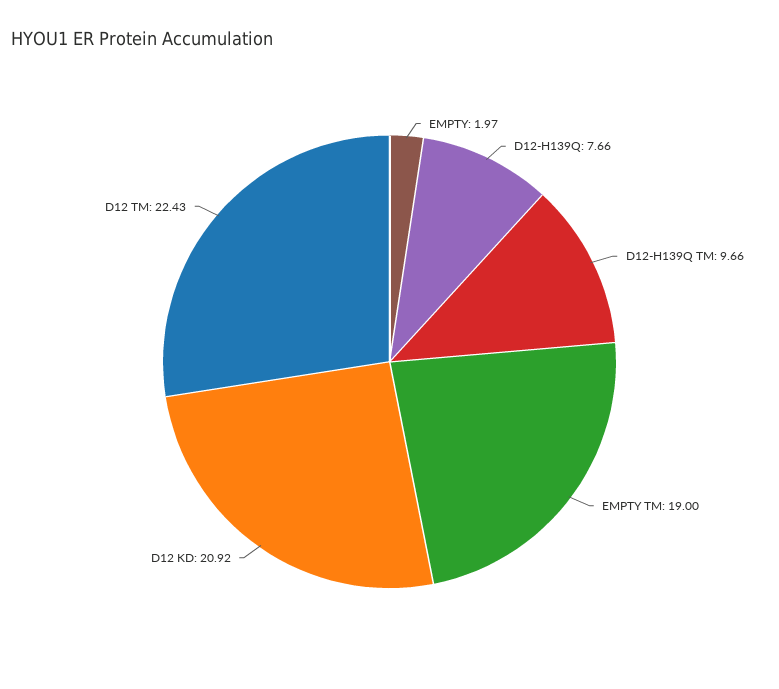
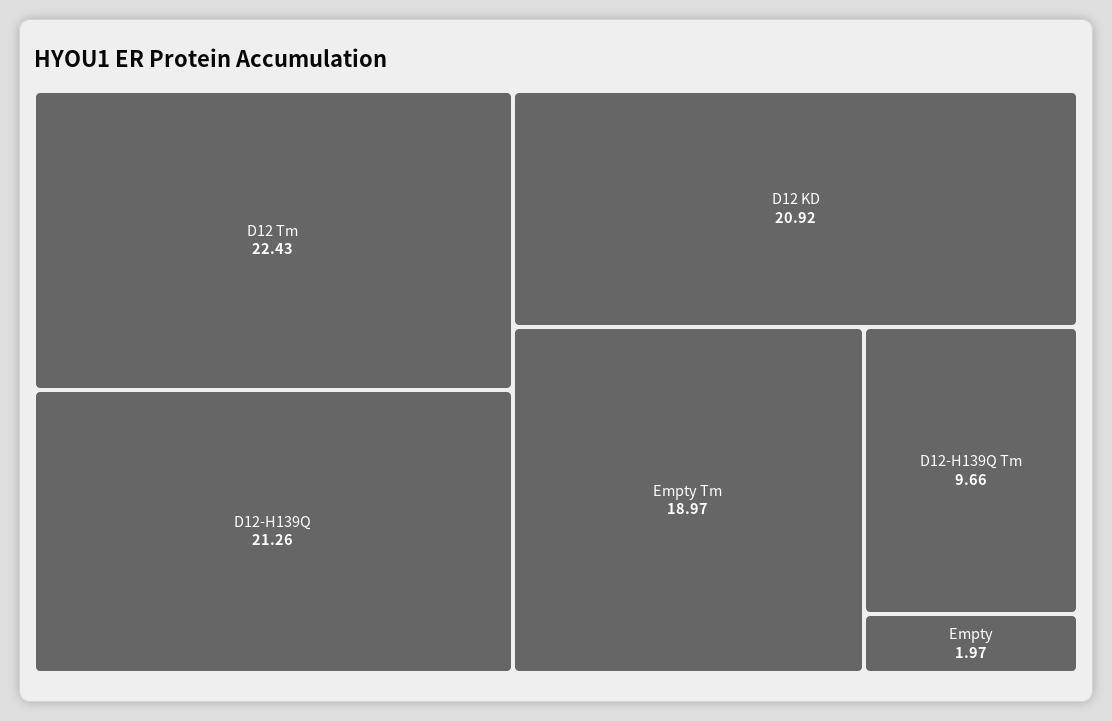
D12-H139Q: 7.66 -> 21.26
EMPTY TM: 19 -> 18.97

